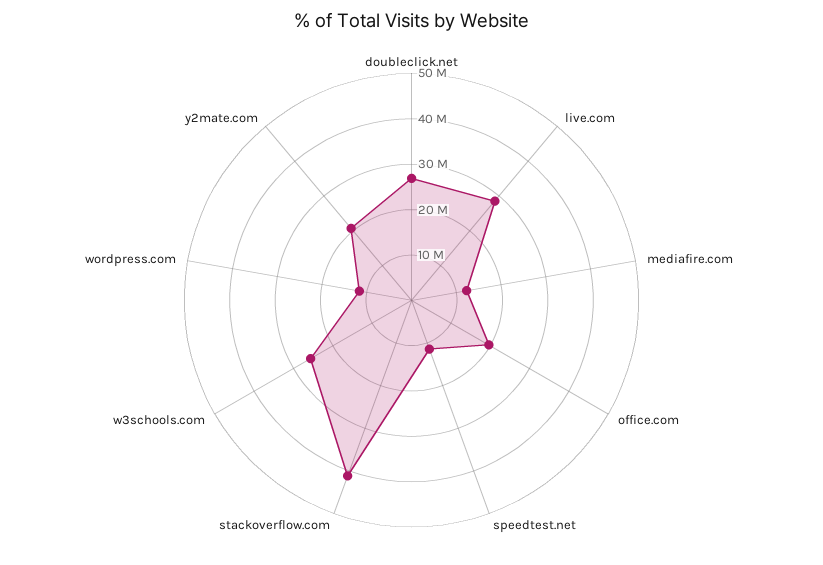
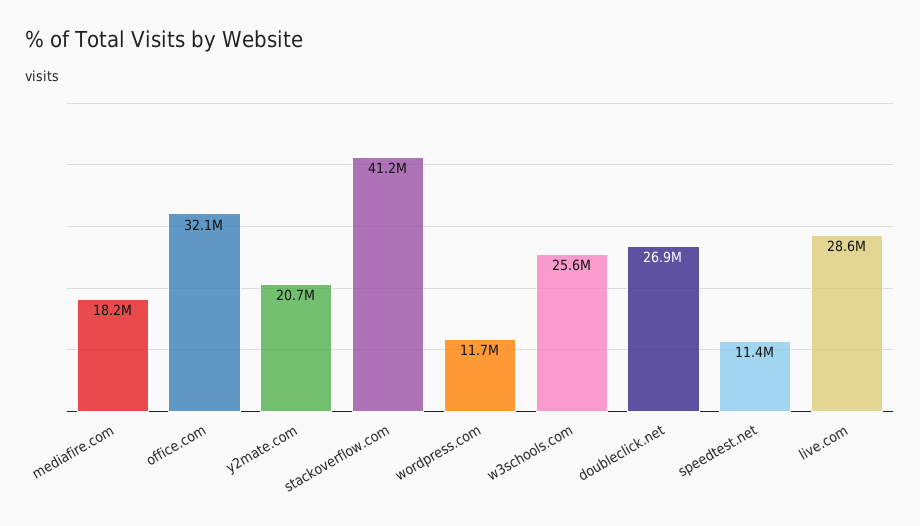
mediafire.com: 12000000 -> 18200000
office.com: 20000000 -> 32100000

